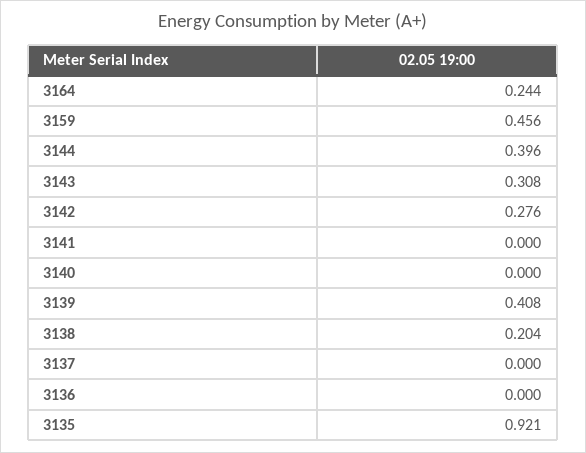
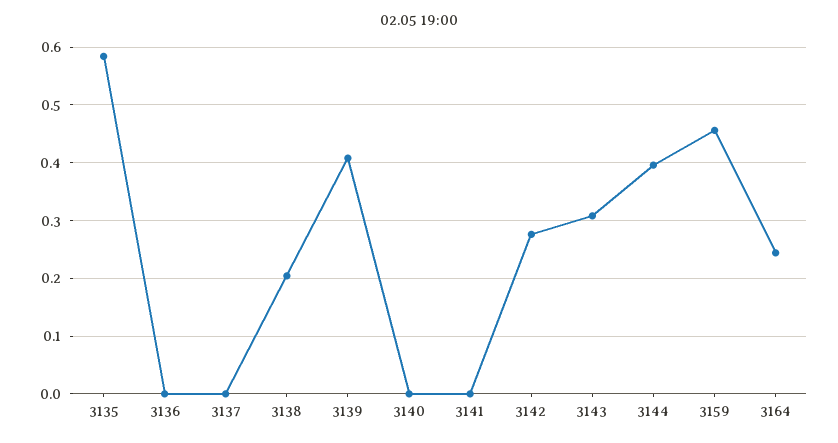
3135: 0.921 -> 0.58

